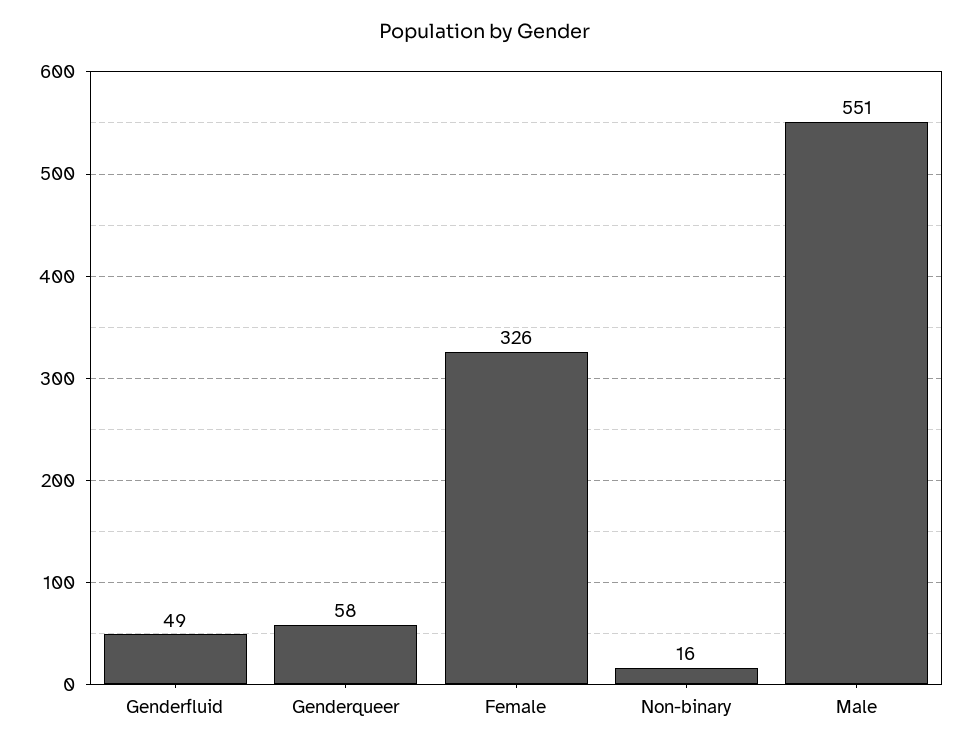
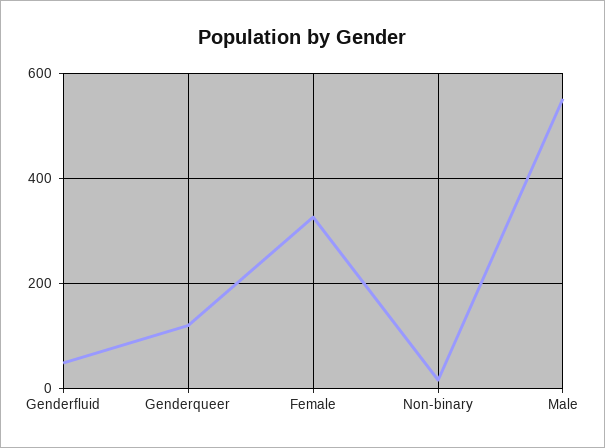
Genderqueer: 58 -> 120

